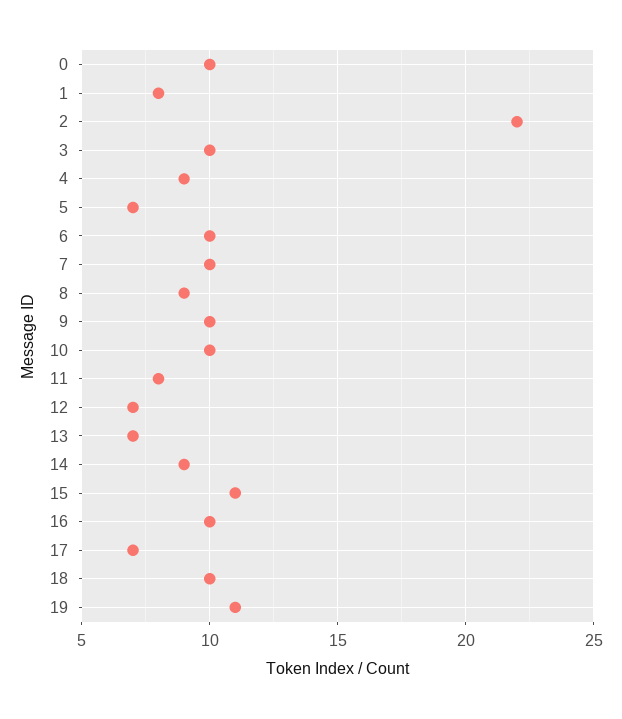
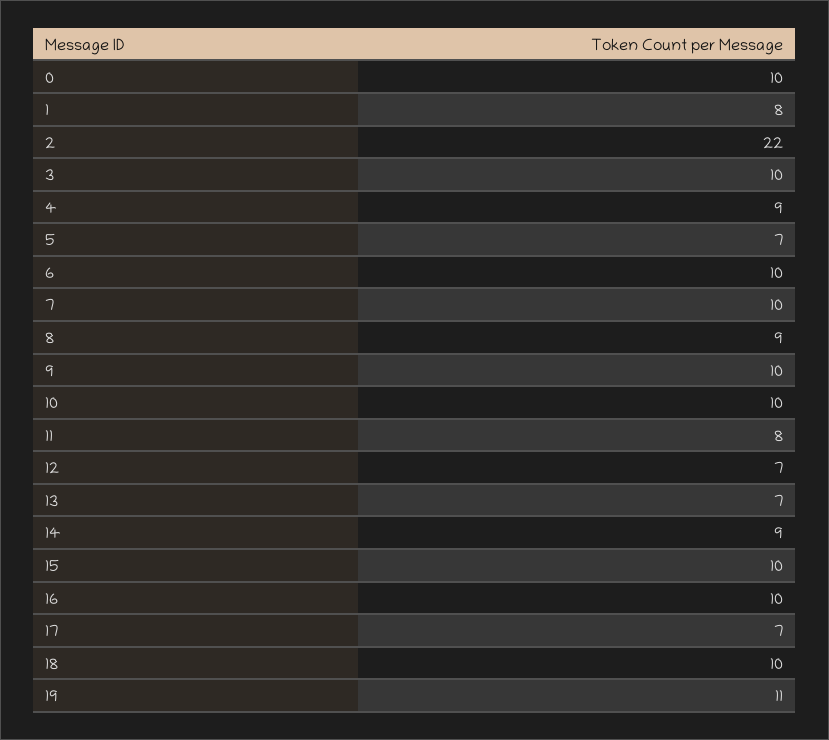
15: 11 -> 10

